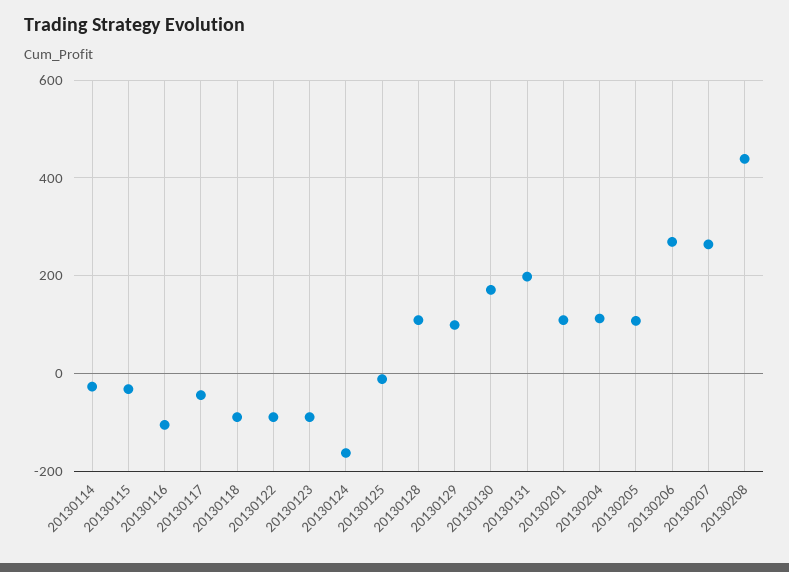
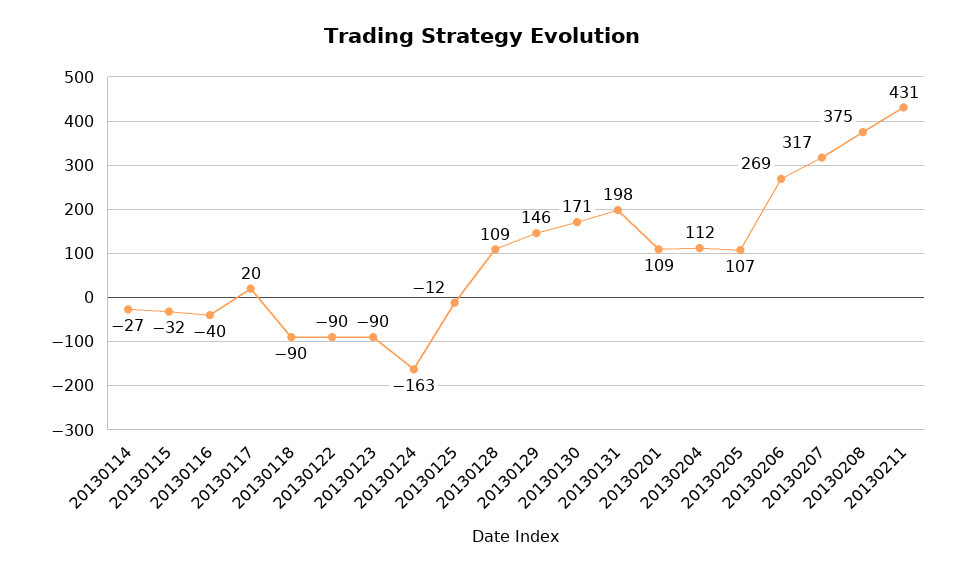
20130116: -100 -> -40
20130117: -40 -> 20
20130129: 100 -> 146
20130207: 260 -> 317
20130208: 440 -> 375
20130211: none -> 431

